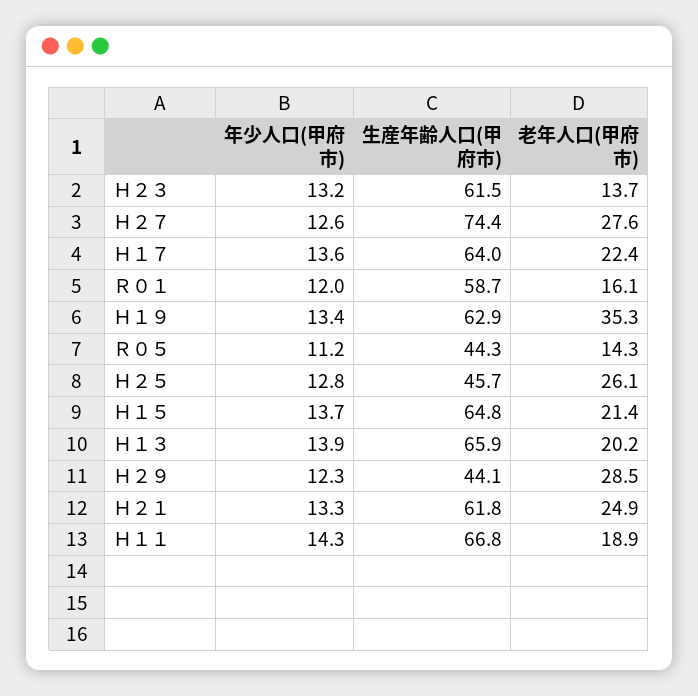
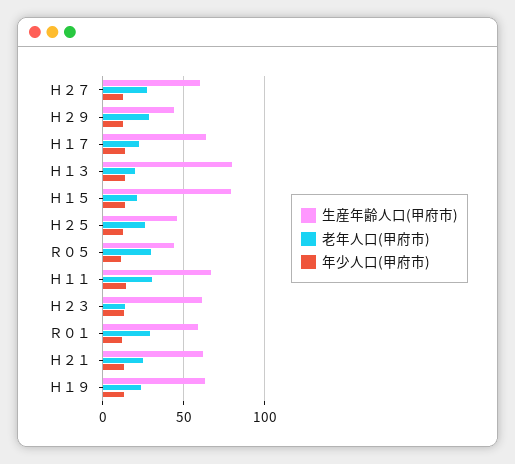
生産年齢人口(甲府市), Ｈ２７: 74.4 -> 60
老年人口(甲府市), Ｒ０１: 16.1 -> 30
老年人口(甲府市), Ｈ１９: 35.3 -> 25
老年人口(甲府市), Ｒ０５: 14.3 -> 30
生産年齢人口(甲府市), Ｈ１５: 64.8 -> 80
生産年齢人口(甲府市), Ｈ１３: 65.9 -> 80
老年人口(甲府市), Ｈ１１: 18.9 -> 30

